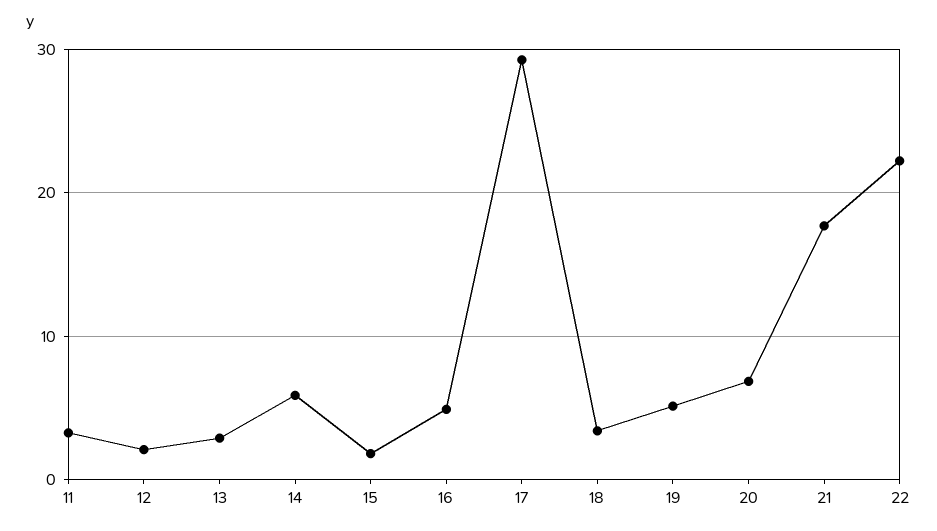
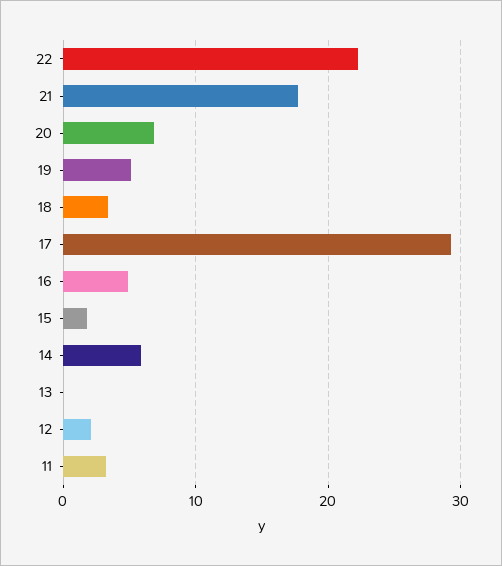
13: 3 -> 0

